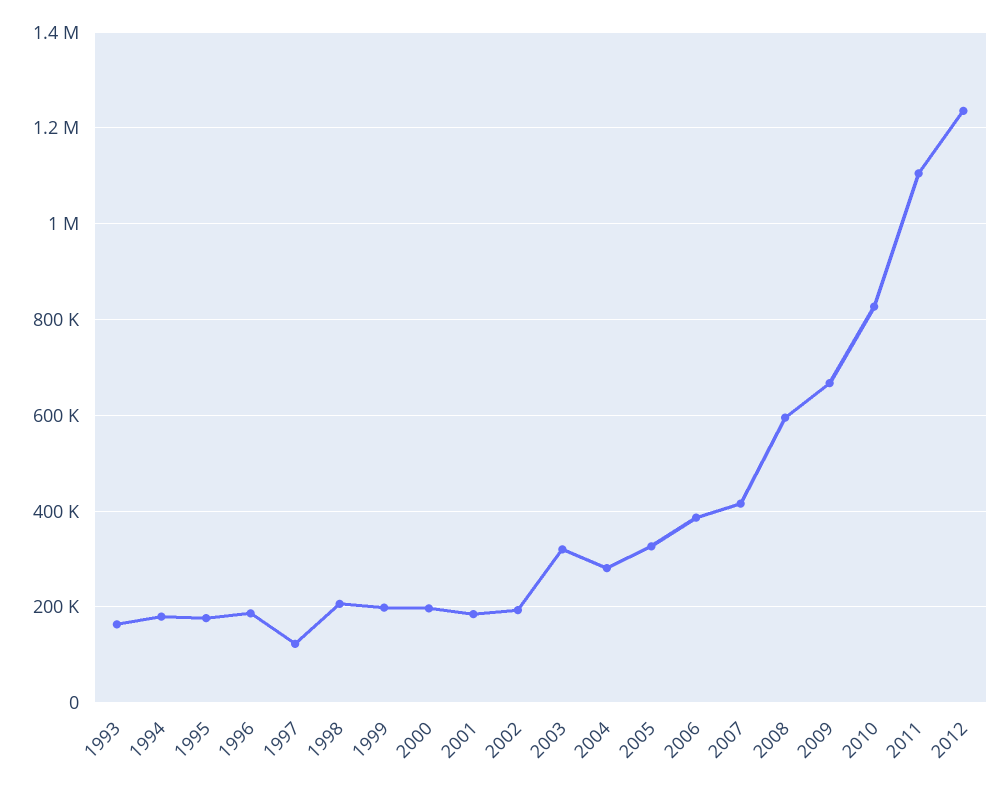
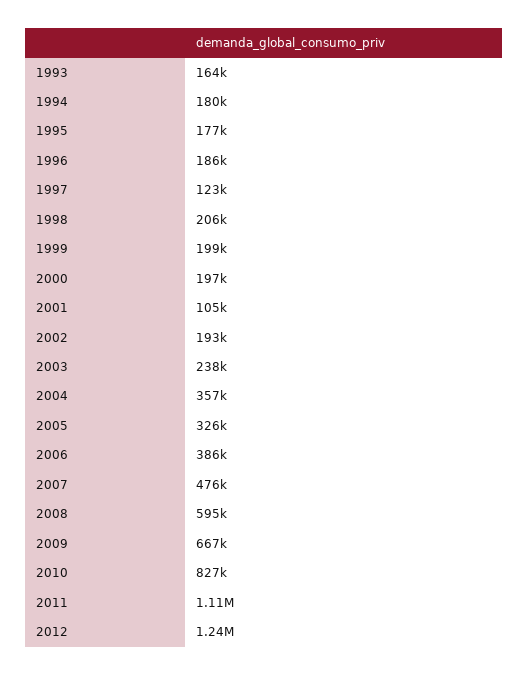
2001: 180000 -> 105000
2003: 320000 -> 238000
2004: 280000 -> 357000
2007: 420000 -> 476000

